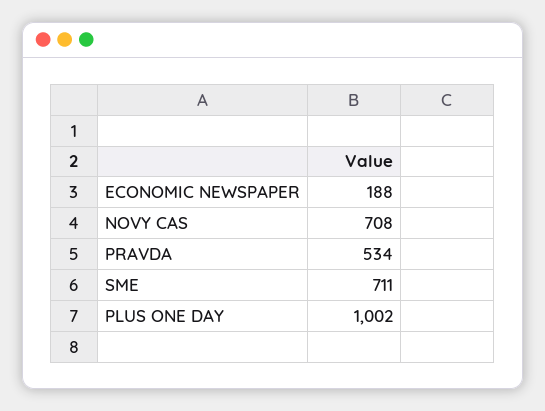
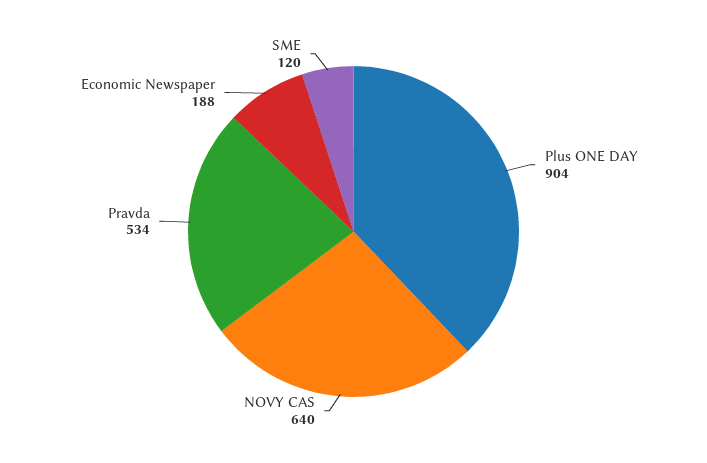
NOVY CAS: 708 -> 640
SME: 711 -> 120
PLUS ONE DAY: 1002 -> 904

